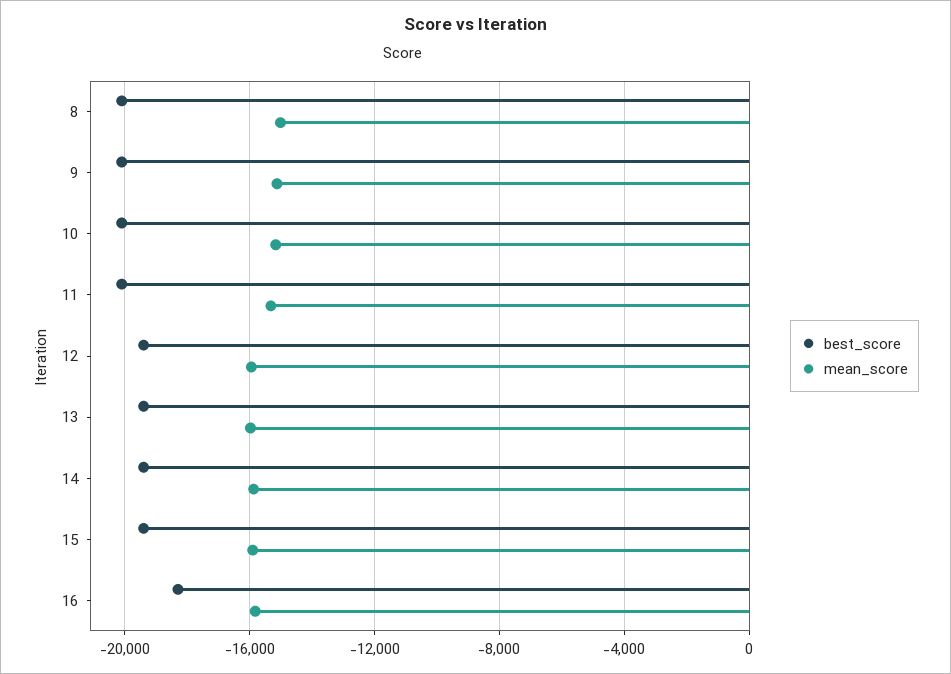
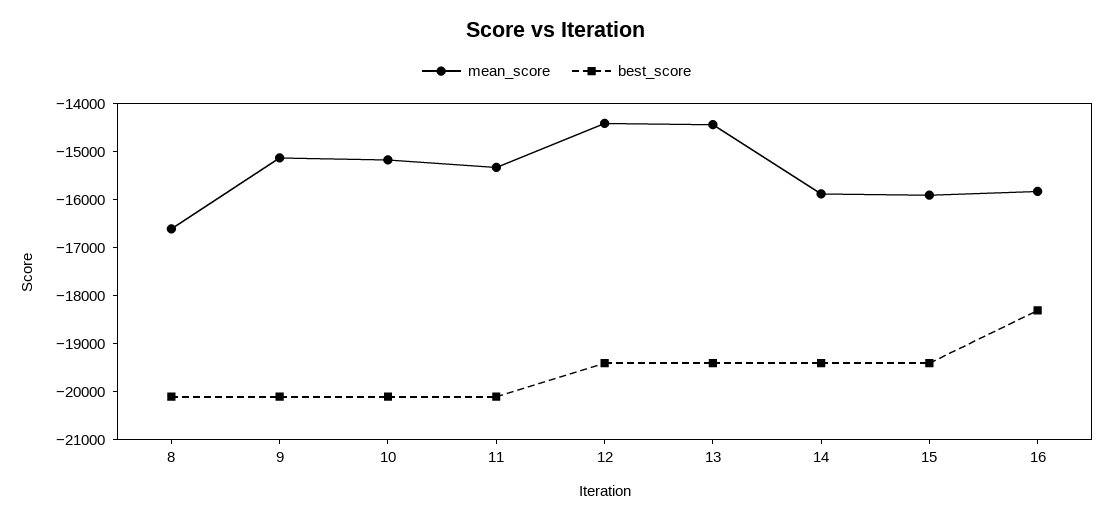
mean_score, 8: -15000 -> -16600
mean_score, 12: -16000 -> -14400
mean_score, 13: -16000 -> -14400

